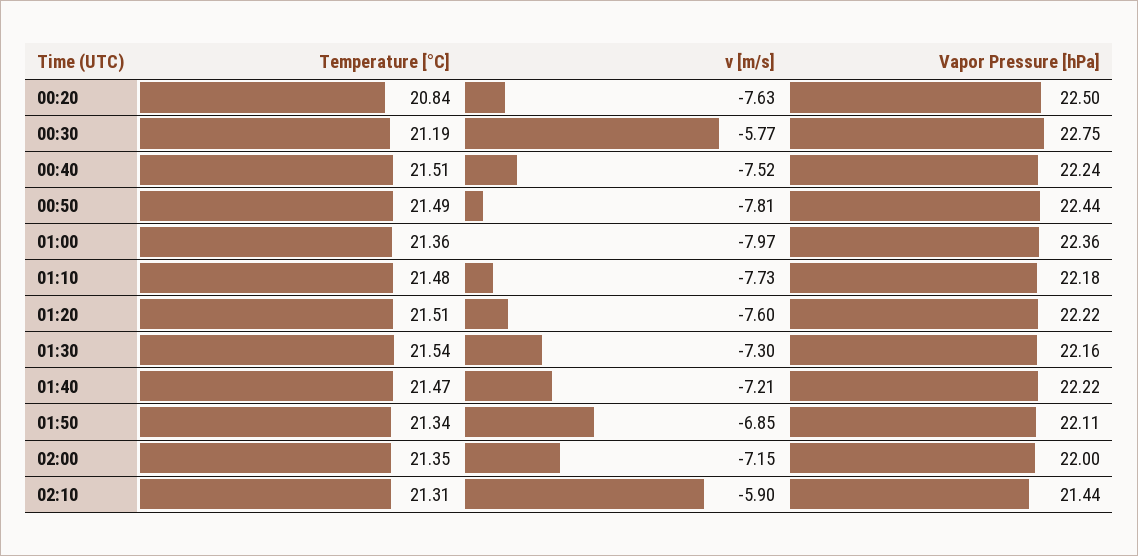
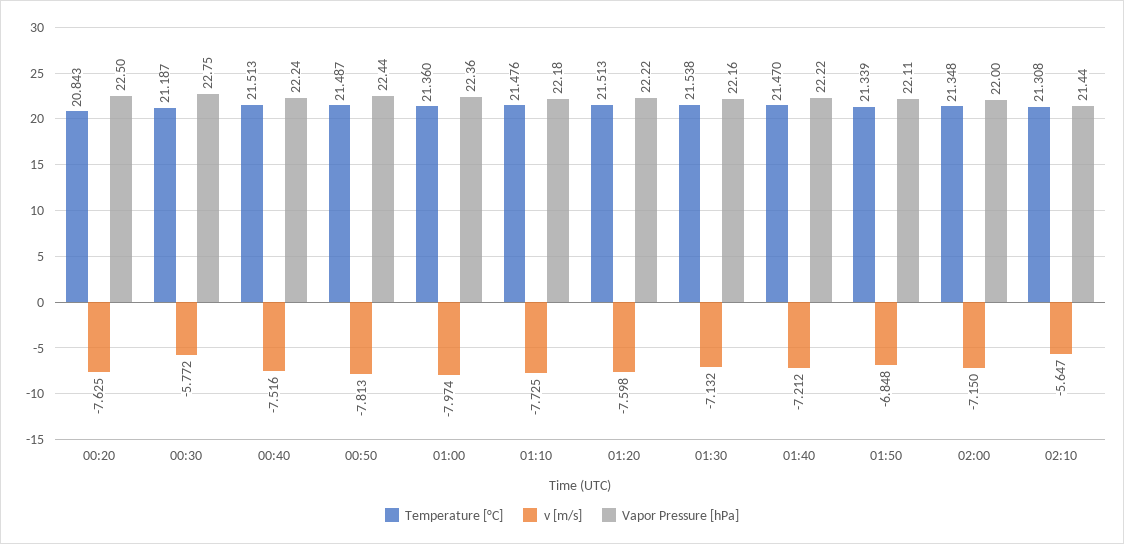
v [m/s], 01:30: -7.3 -> -7.132
v [m/s], 02:10: -5.9 -> -5.647

